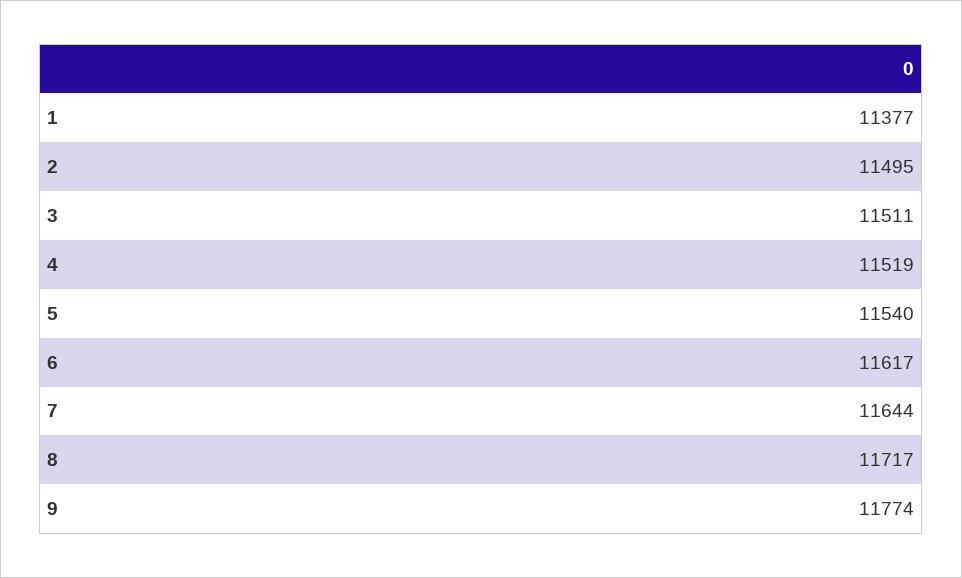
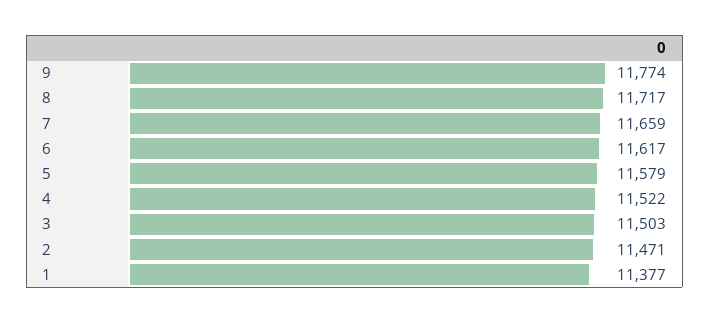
2: 11495 -> 11471
3: 11511 -> 11503
4: 11519 -> 11522
5: 11540 -> 11579
7: 11644 -> 11659

